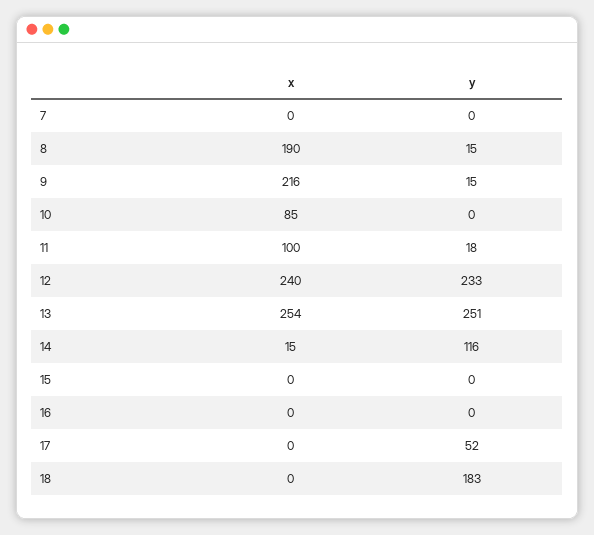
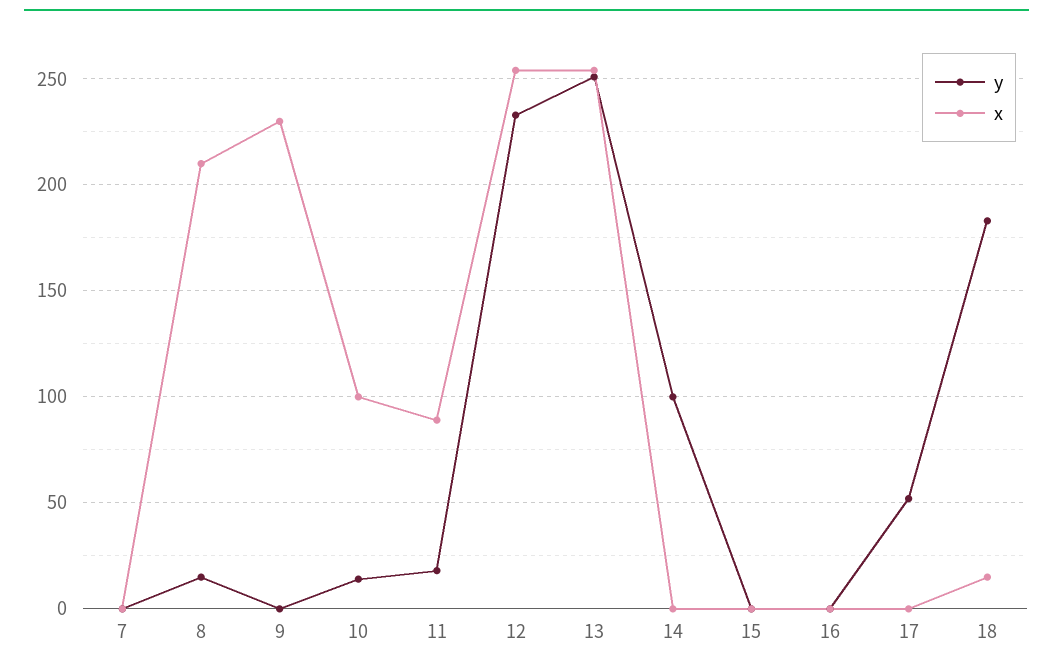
x, 8: 190 -> 210
x, 9: 216 -> 230
y, 9: 15 -> 0
x, 10: 85 -> 100
y, 10: 0 -> 15
x, 11: 100 -> 90
x, 12: 240 -> 255
x, 14: 15 -> 0
y, 14: 116 -> 100
x, 18: 0 -> 15

